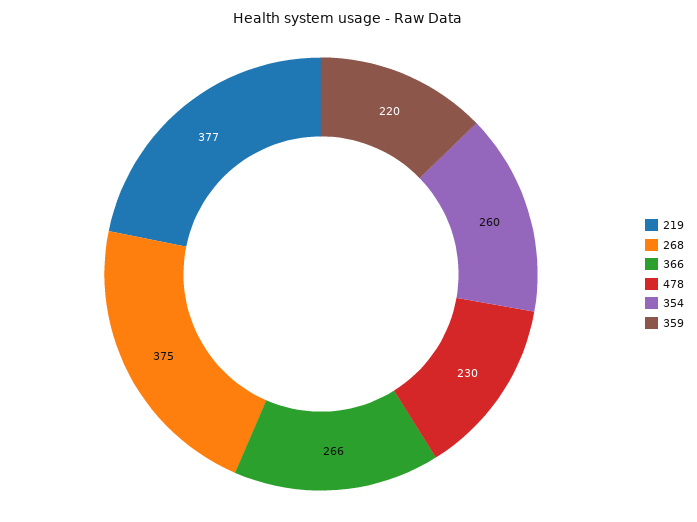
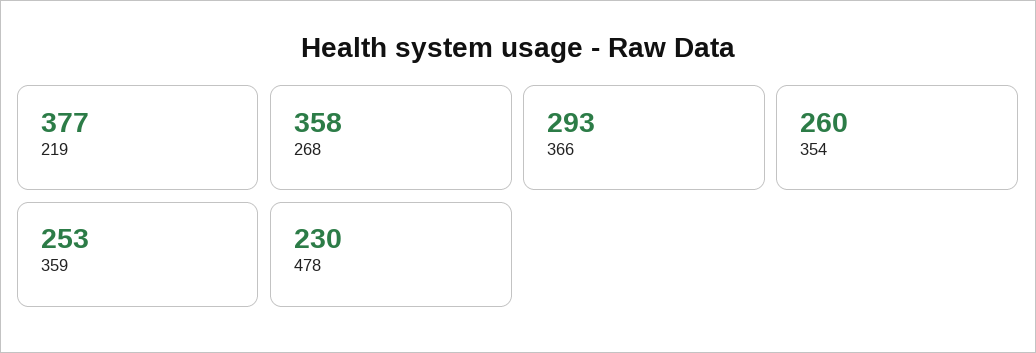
268: 375 -> 358
366: 266 -> 293
359: 220 -> 253

